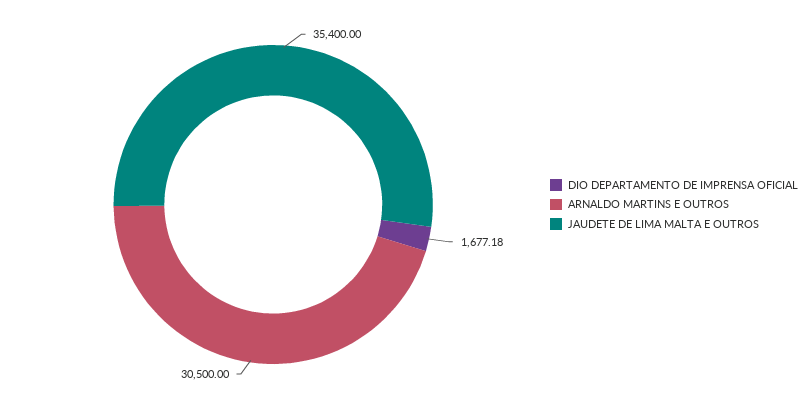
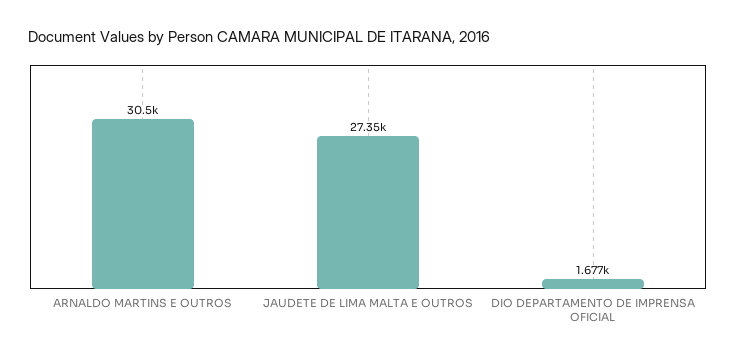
JAUDETE DE LIMA MALTA E OUTROS: 35400 -> 27350

